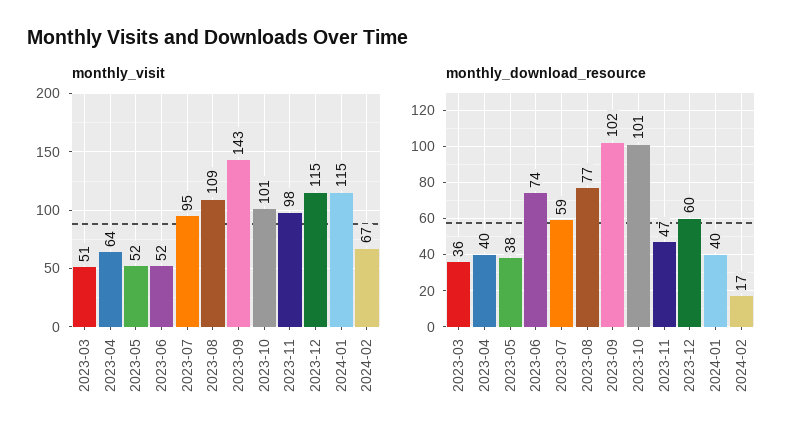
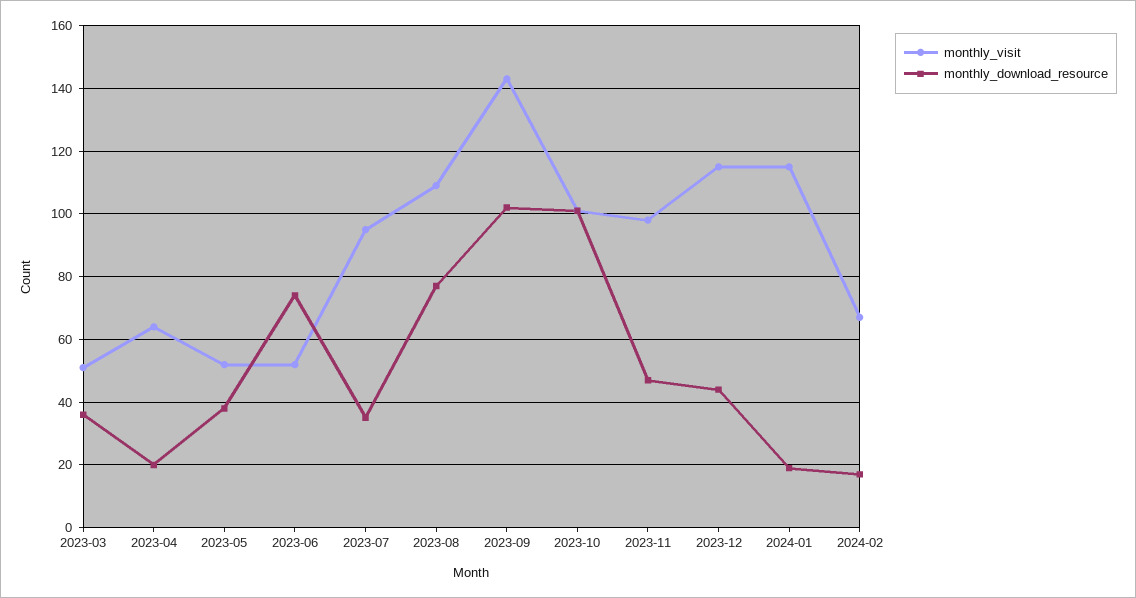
monthly_download_resource, 2023-04: 40 -> 20
monthly_download_resource, 2023-07: 59 -> 35
monthly_download_resource, 2023-12: 60 -> 45
monthly_download_resource, 2024-01: 40 -> 20

